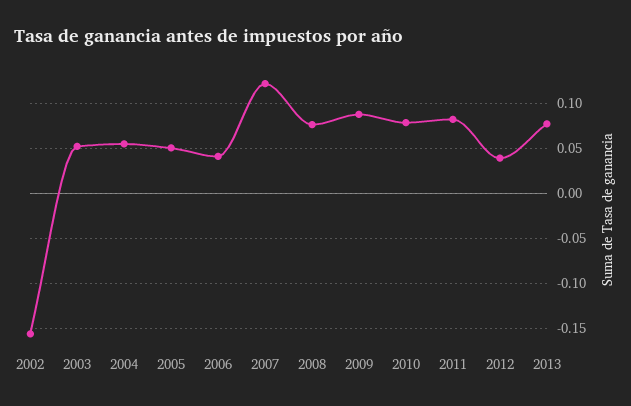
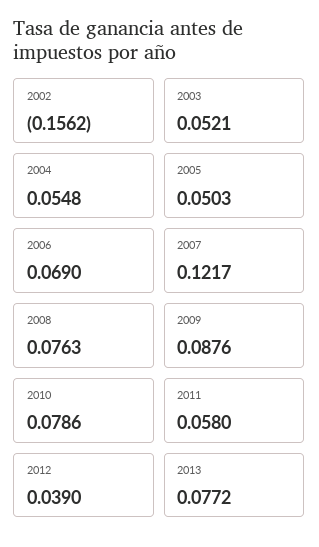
2006: 0.04 -> 0.069
2011: 0.08 -> 0.058

